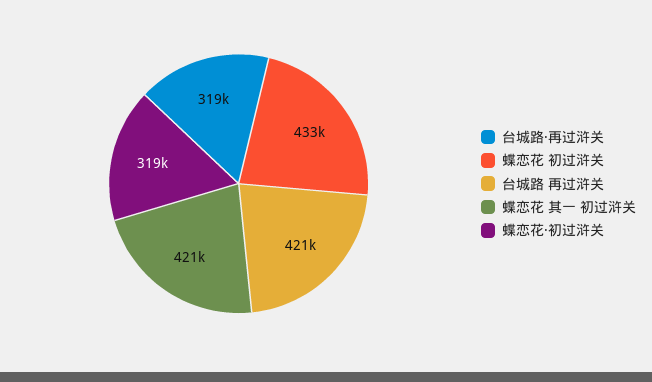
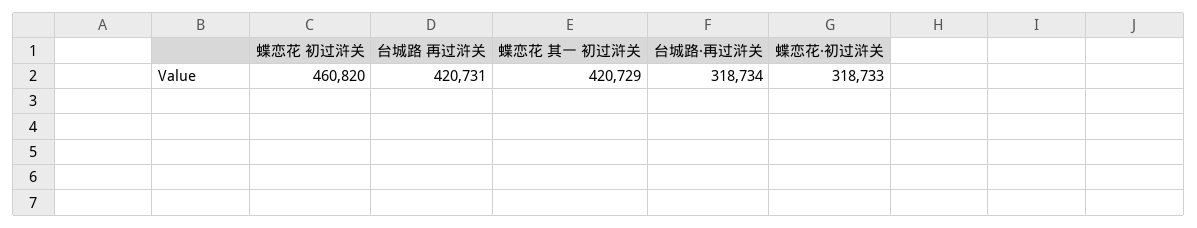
蝶恋花 初过浒关: 433000 -> 460820

